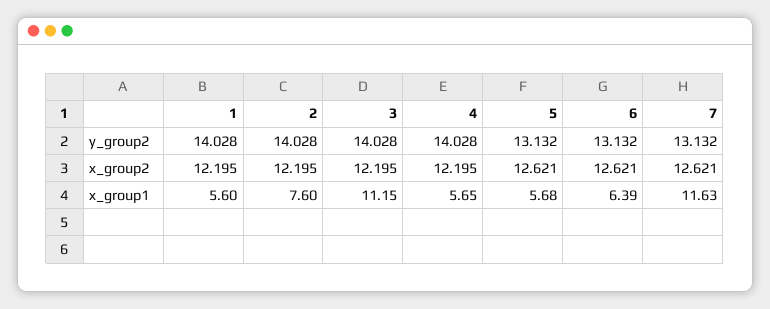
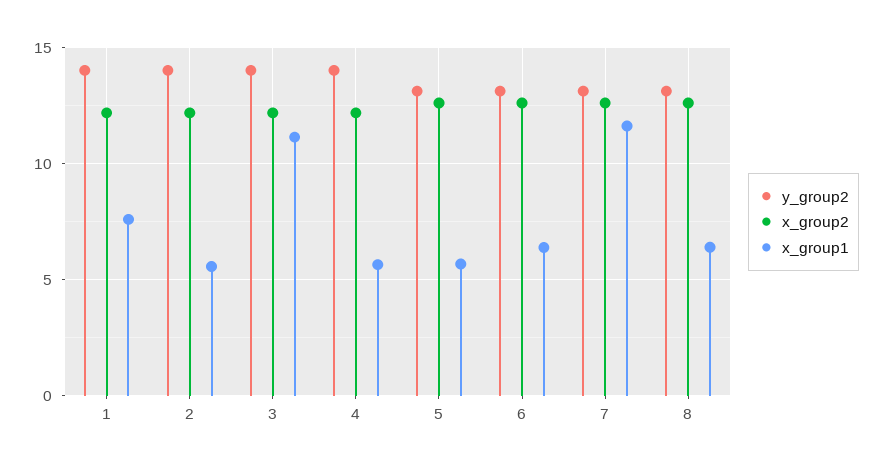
x_group1, 1: 5.6 -> 7.5
x_group1, 2: 7.6 -> 5.5
y_group2, 8: none -> 13
x_group2, 8: none -> 12.5
x_group1, 8: none -> 6.5

